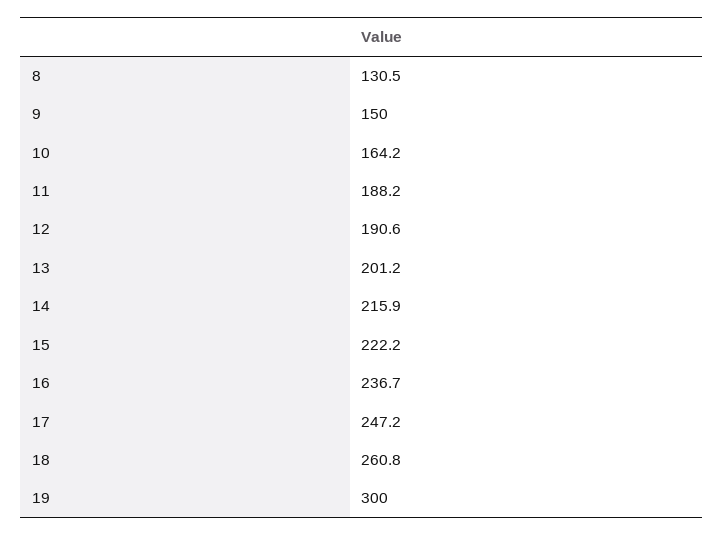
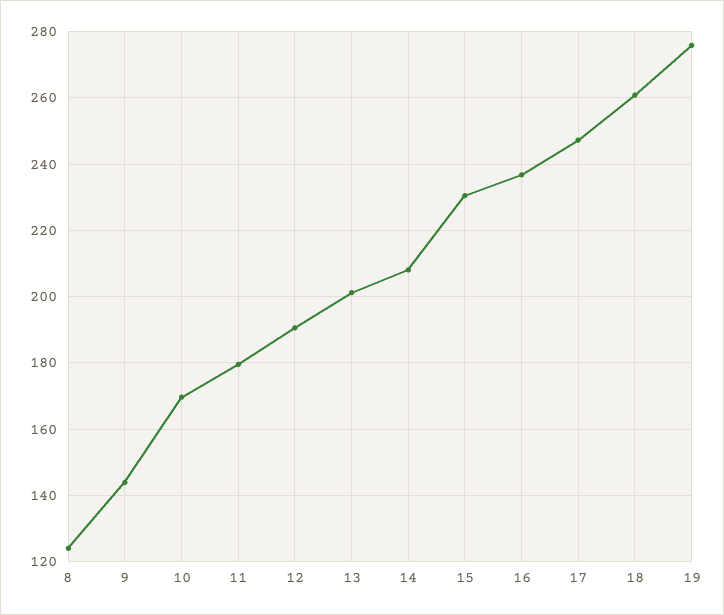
8: 130.5 -> 124
9: 150 -> 144
10: 164.2 -> 170
11: 188.2 -> 180
14: 215.9 -> 208
15: 222.2 -> 230
19: 300 -> 276

